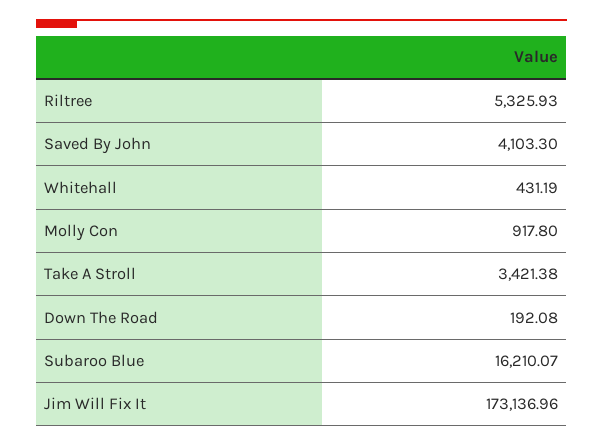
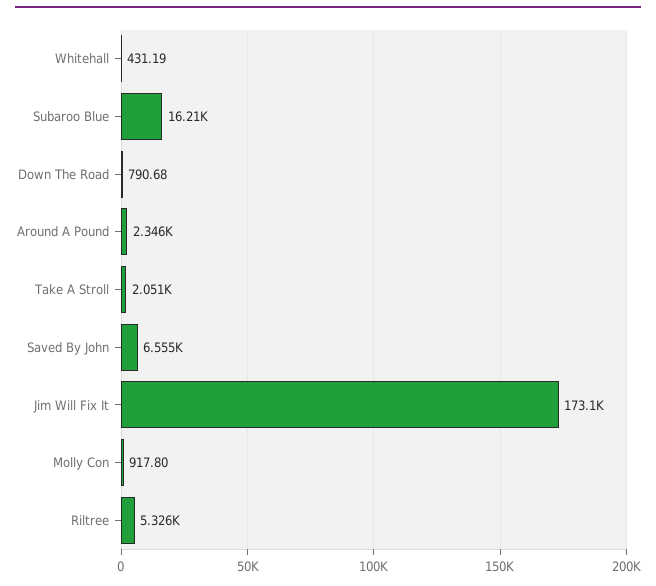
Saved By John: 4103.3 -> 6555
Take A Stroll: 3421.38 -> 2051
Down The Road: 192.08 -> 790.68
Around A Pound: none -> 2346

